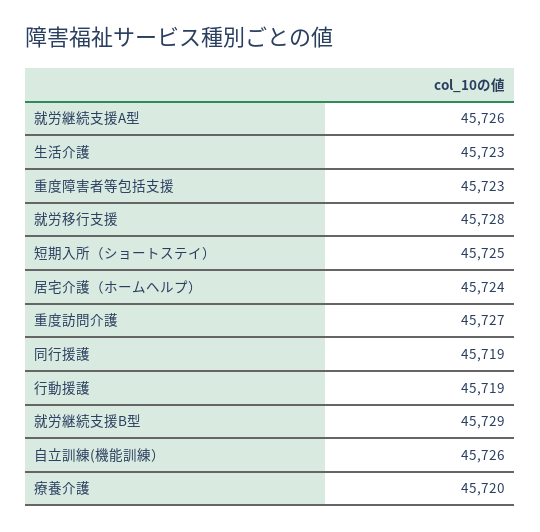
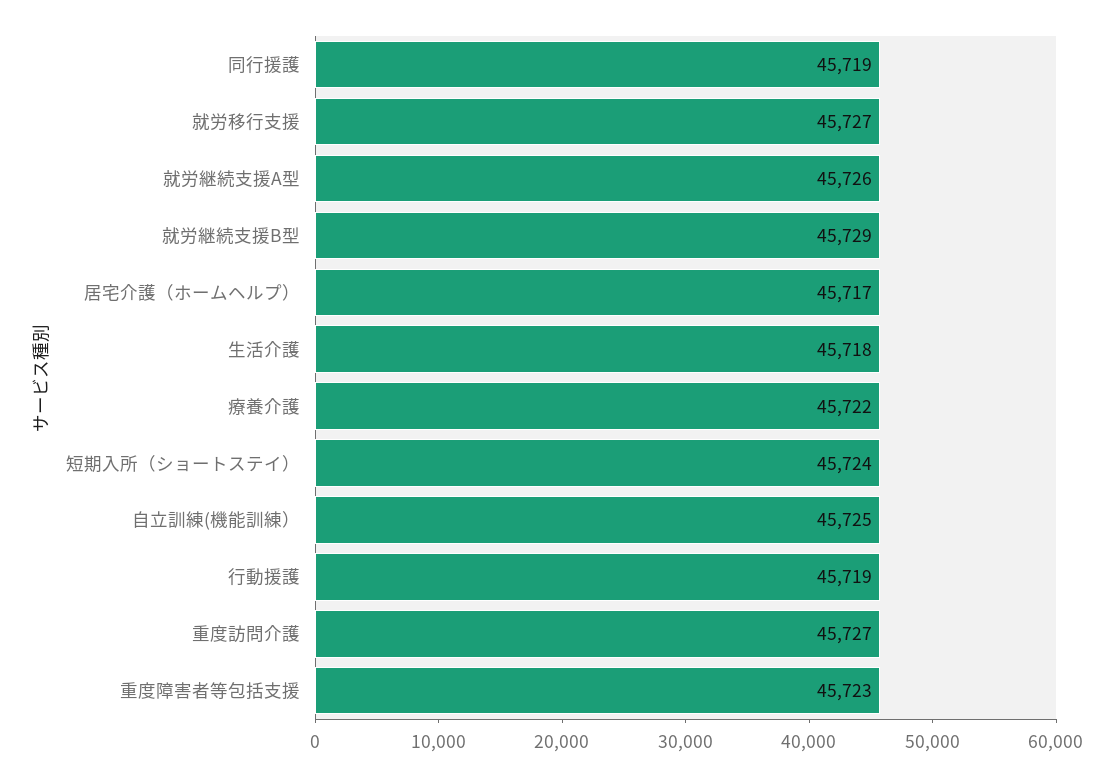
生活介護: 45723 -> 45718
就労移行支援: 45728 -> 45727
短期入所（ショートステイ）: 45725 -> 45724
居宅介護（ホームヘルプ）: 45724 -> 45717
自立訓練(機能訓練）: 45726 -> 45725
療養介護: 45720 -> 45722

